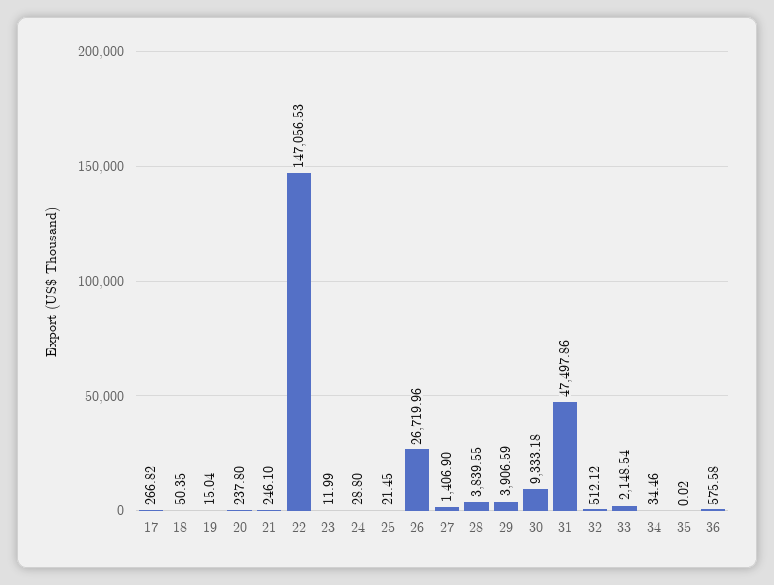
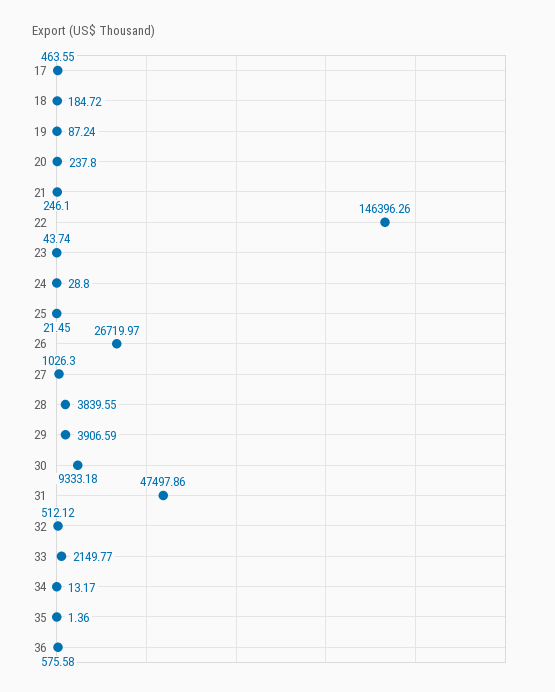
17: 266.82 -> 463.55
18: 50.35 -> 184.72
19: 15.04 -> 87.24
22: 147056.53 -> 146396.26
23: 11.99 -> 43.74
26: 26719.96 -> 26719.97
27: 1406.9 -> 1026.3
33: 2148.54 -> 2149.77
34: 34.46 -> 13.17
35: 0.02 -> 1.36

